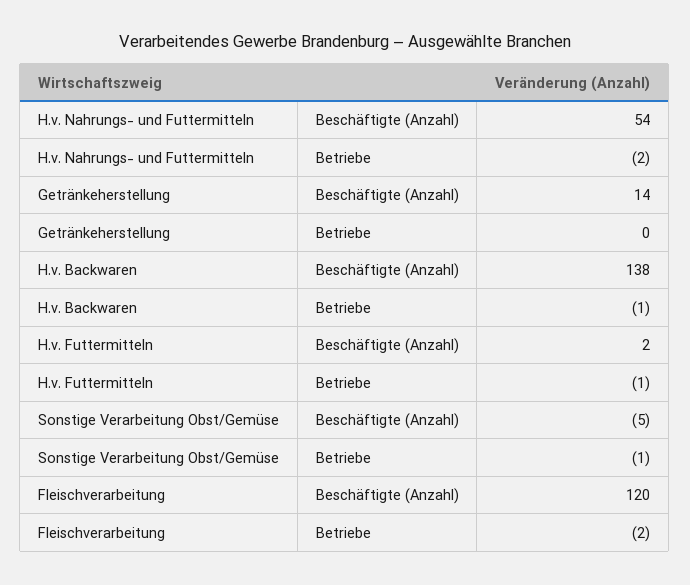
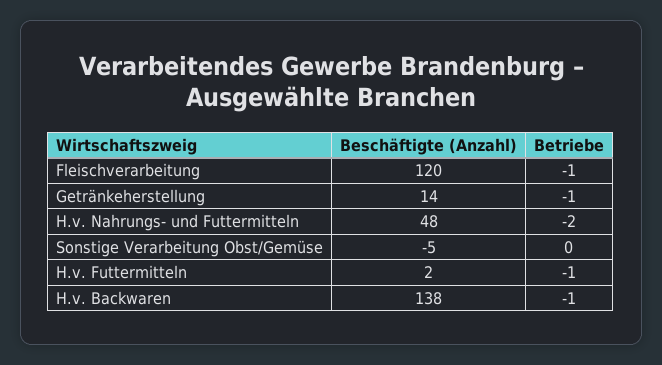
H.v. Nahrungs- und Futtermitteln, Beschäftigte (Anzahl): 54 -> 48
Getränkeherstellung, Betriebe: 0 -> -1
Sonstige Verarbeitung Obst/Gemüse, Betriebe: -1 -> 0
Fleischverarbeitung, Betriebe: -2 -> -1

